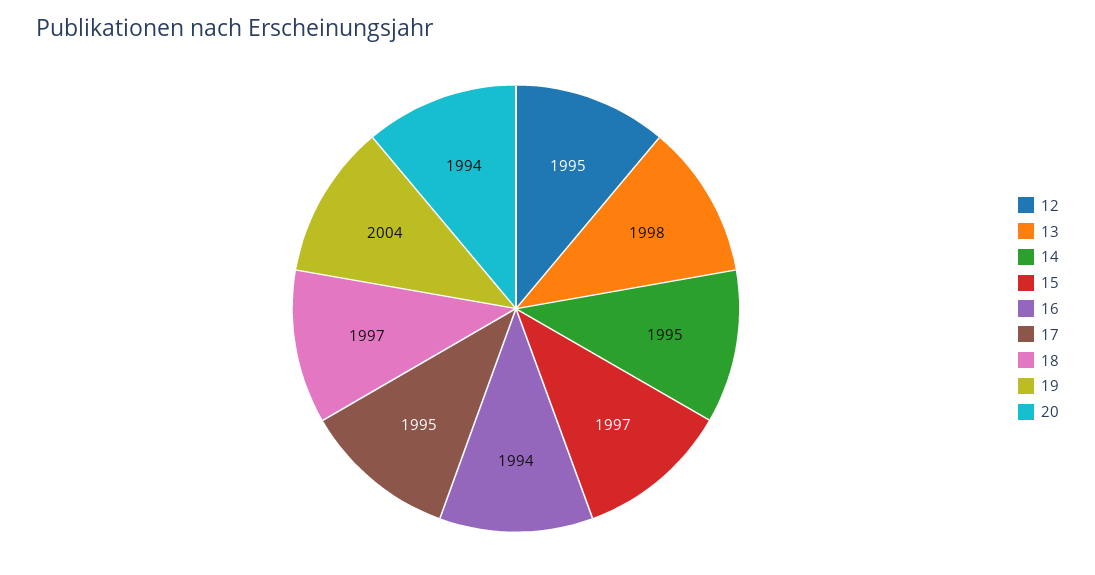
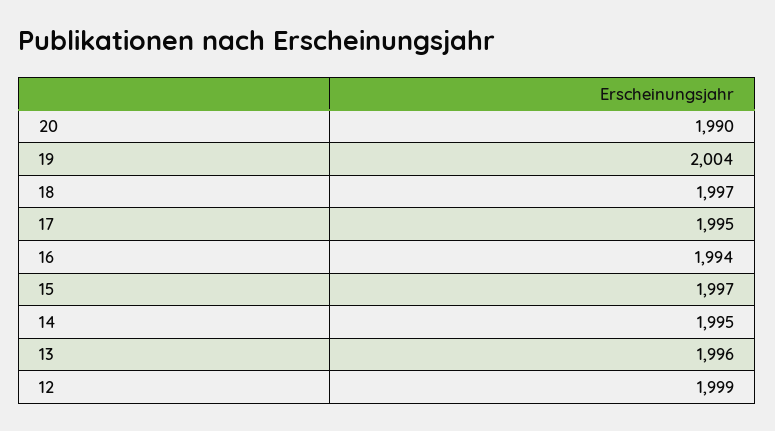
12: 1995 -> 1999
13: 1998 -> 1996
20: 1994 -> 1990

